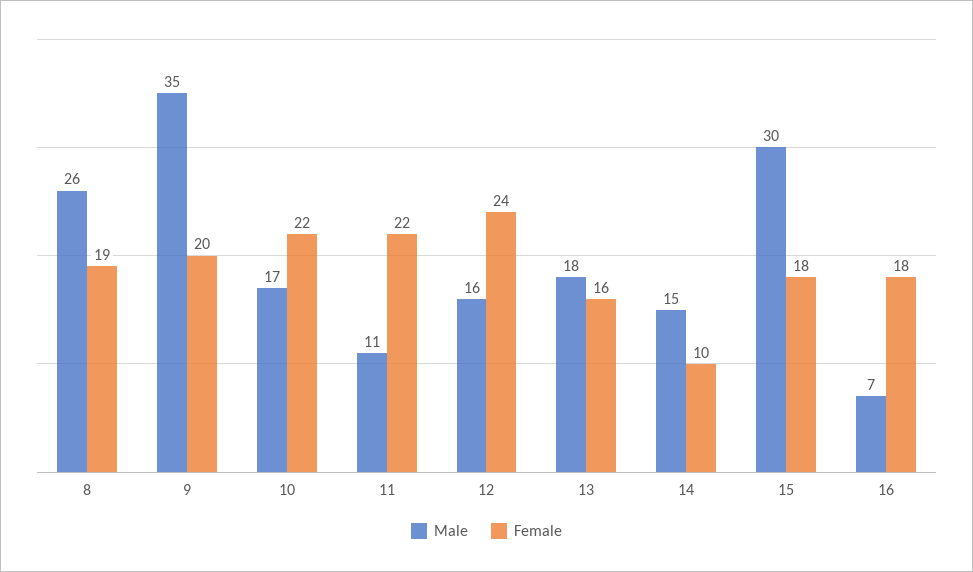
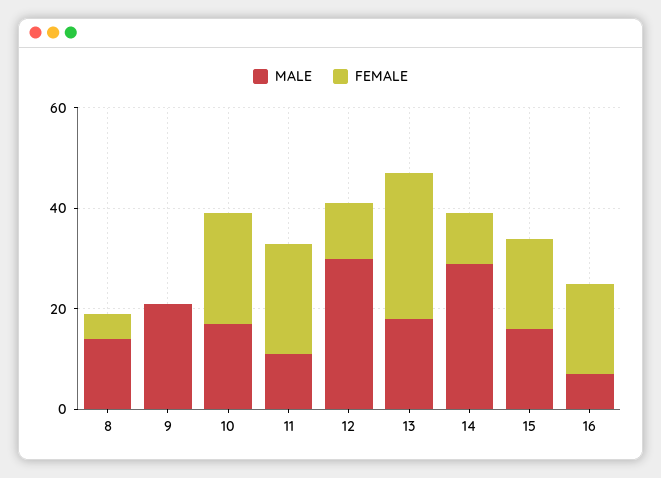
Male, 8: 26 -> 15
Female, 8: 19 -> 5
Male, 9: 35 -> 20
Female, 9: 20 -> 0
Male, 12: 16 -> 30
Female, 12: 24 -> 10
Female, 13: 16 -> 30
Male, 14: 15 -> 30
Male, 15: 30 -> 15

